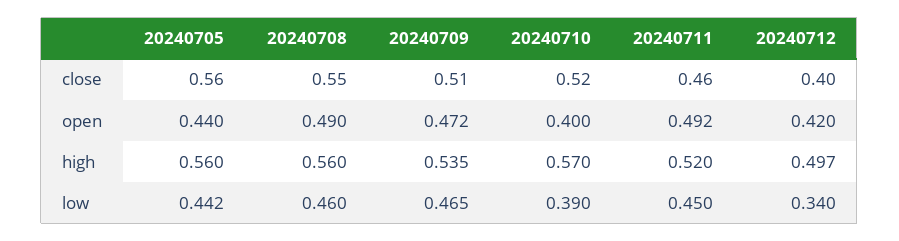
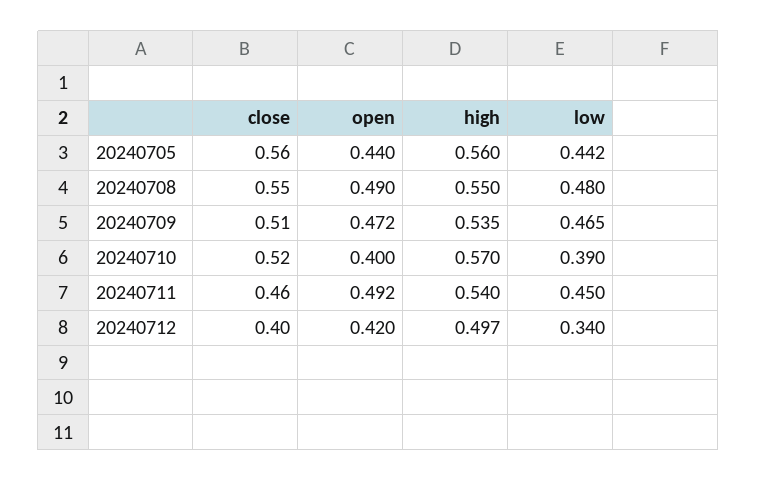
20240708, high: 0.56 -> 0.55
20240711, high: 0.52 -> 0.54
20240708, low: 0.46 -> 0.48

